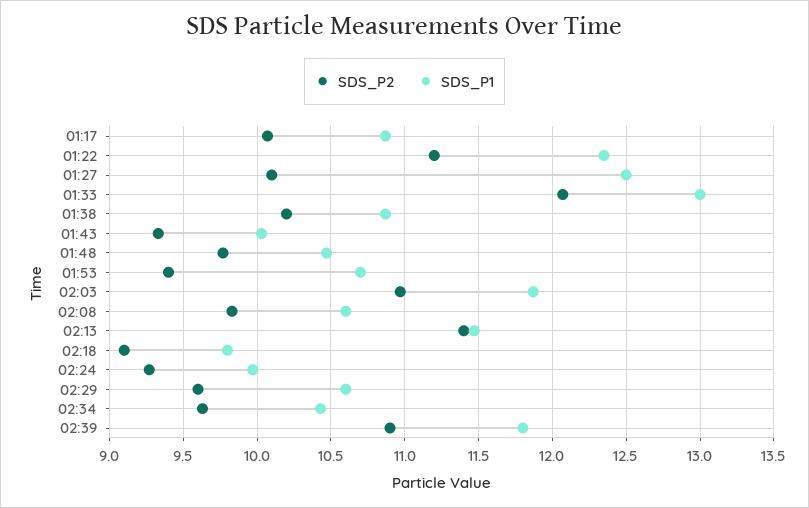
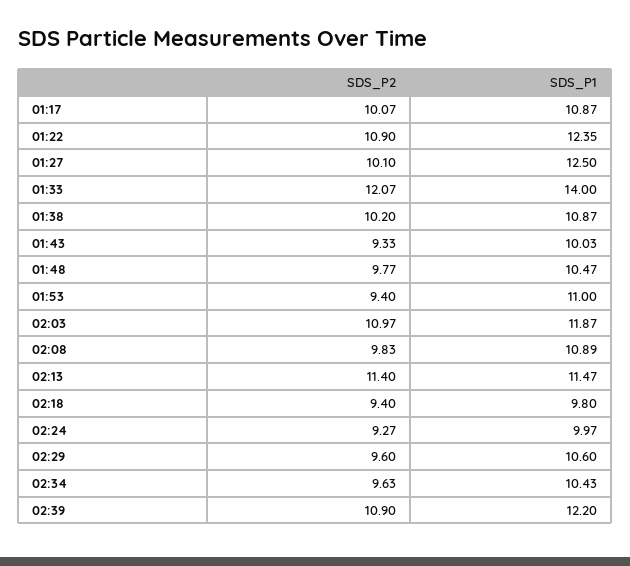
SDS_P2, 01:22: 11.2 -> 10.9
SDS_P1, 01:33: 13 -> 14
SDS_P1, 01:53: 10.7 -> 11
SDS_P1, 02:08: 10.6 -> 10.89
SDS_P2, 02:18: 9.1 -> 9.4
SDS_P1, 02:39: 11.8 -> 12.2

